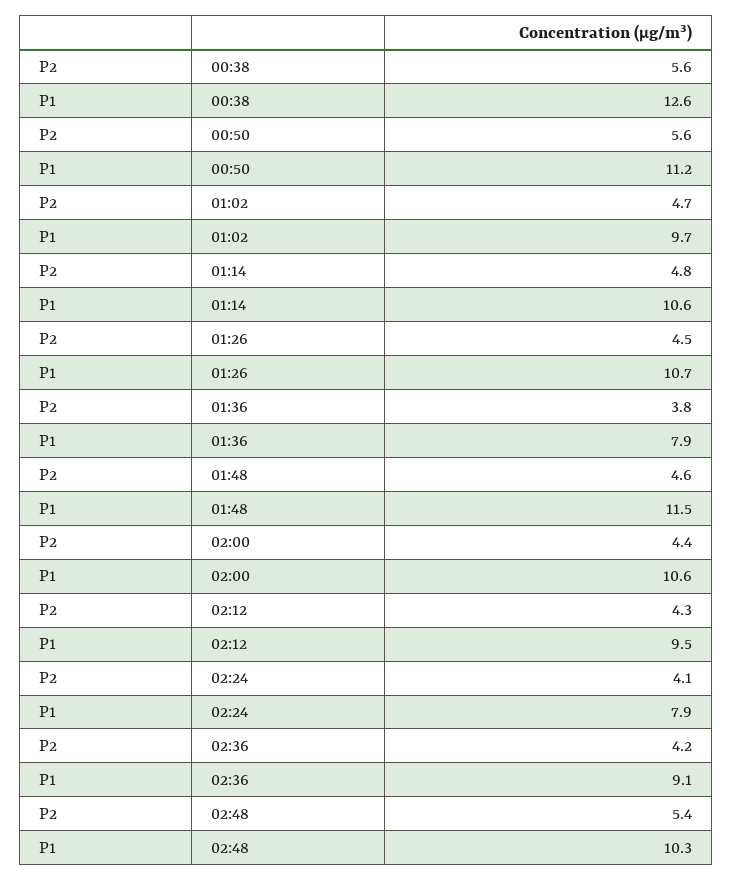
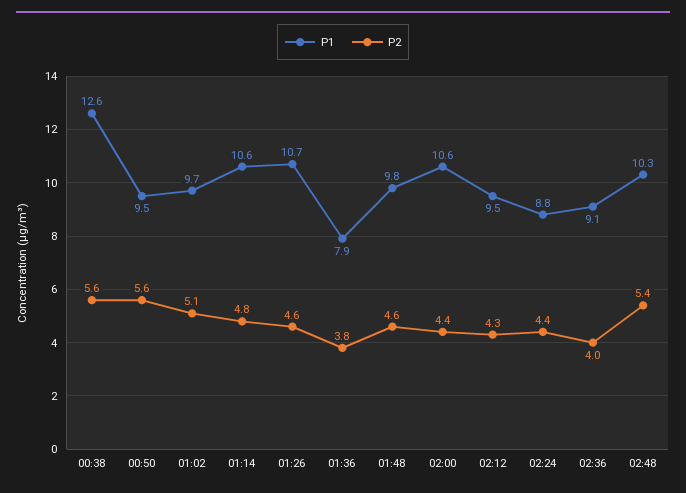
P1, 00:50: 11.2 -> 9.5
P2, 01:02: 4.7 -> 5.1
P2, 01:26: 4.5 -> 4.6
P1, 01:48: 11.5 -> 9.8
P2, 02:24: 4.1 -> 4.4
P1, 02:24: 7.9 -> 8.8
P2, 02:36: 4.2 -> 4

